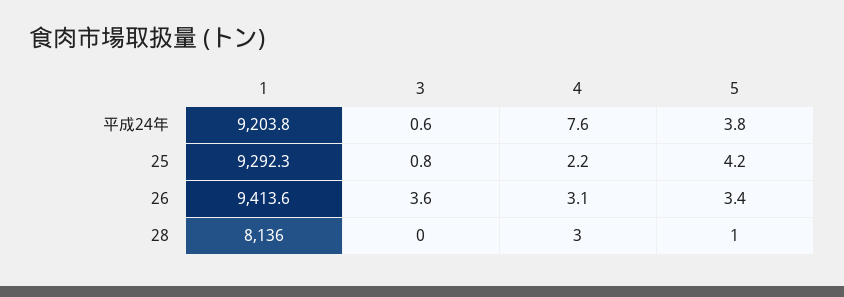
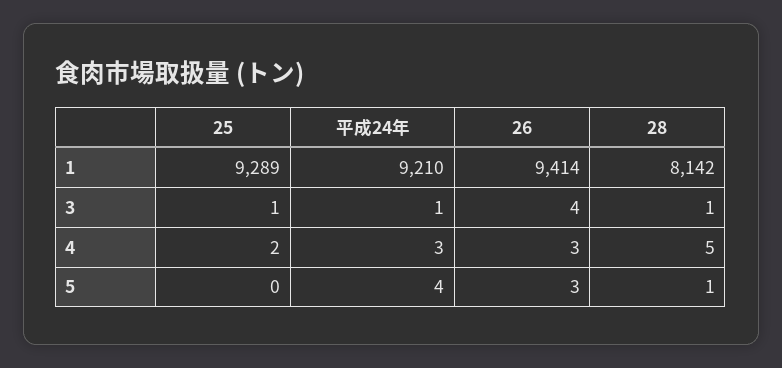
1, 平成24年: 9203.8 -> 9210
4, 平成24年: 7.6 -> 3
1, 25: 9292.3 -> 9289
5, 25: 4.2 -> 0
1, 28: 8136 -> 8142
3, 28: 0 -> 1
4, 28: 3 -> 5

